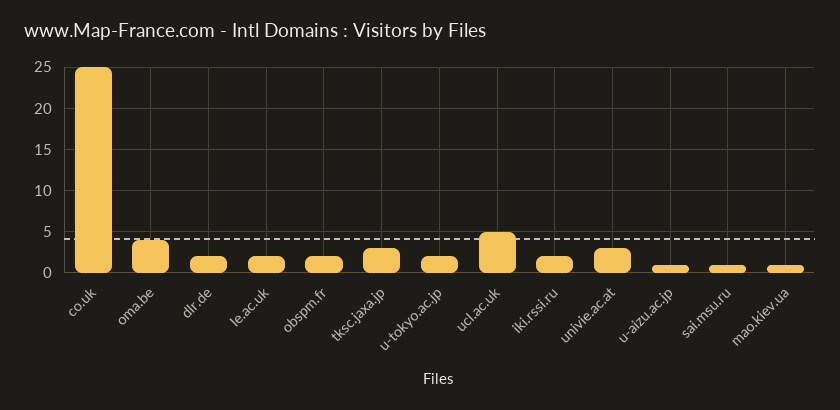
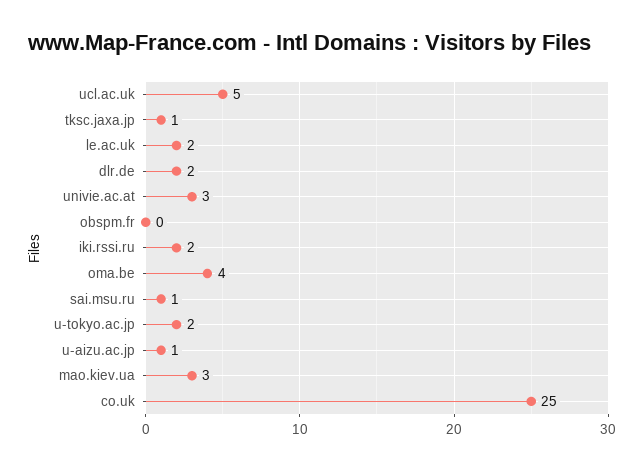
obspm.fr: 2 -> 0
tksc.jaxa.jp: 3 -> 1
mao.kiev.ua: 1 -> 3

